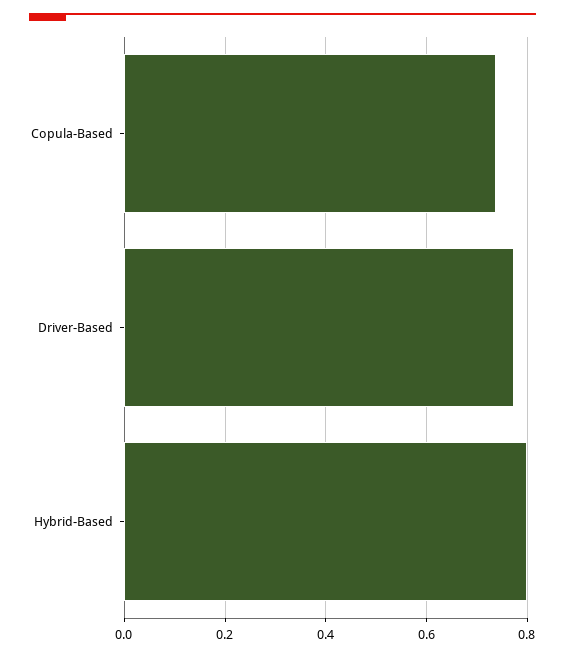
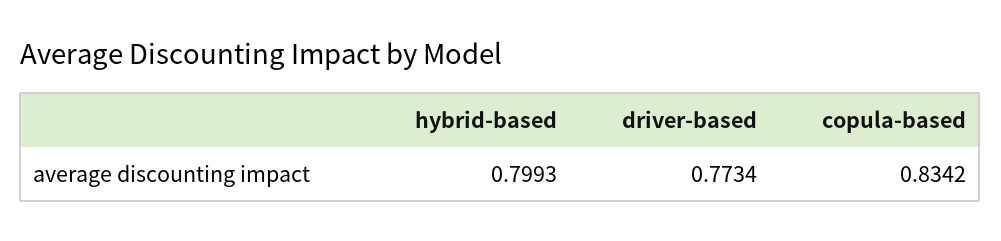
Copula-Based: 0.74 -> 0.8342

